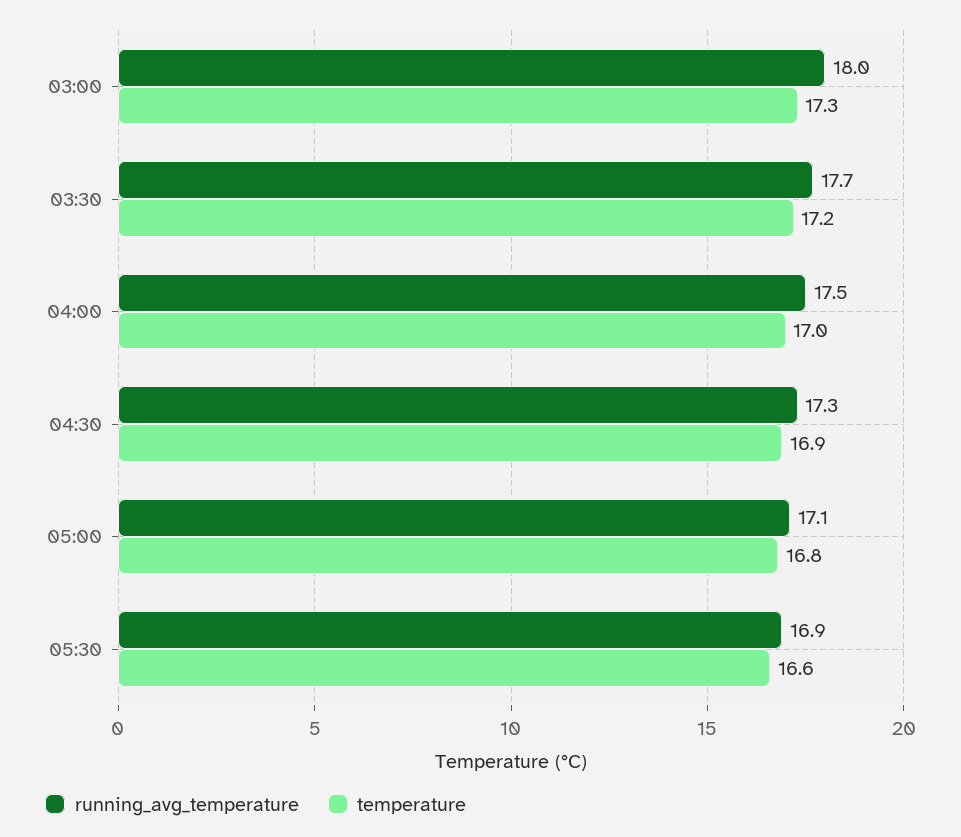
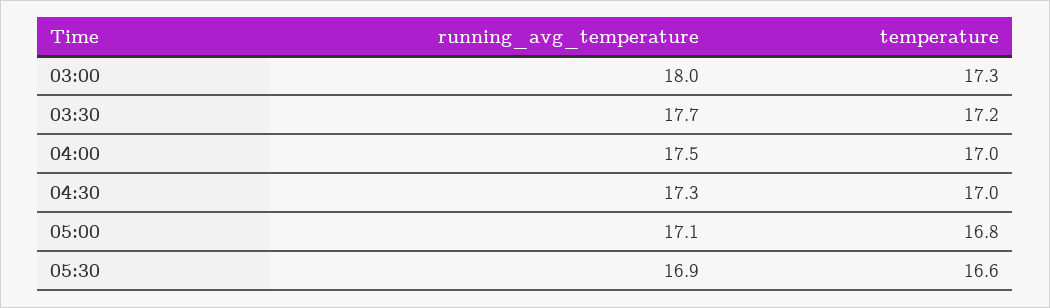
temperature, 04:30: 16.9 -> 17

